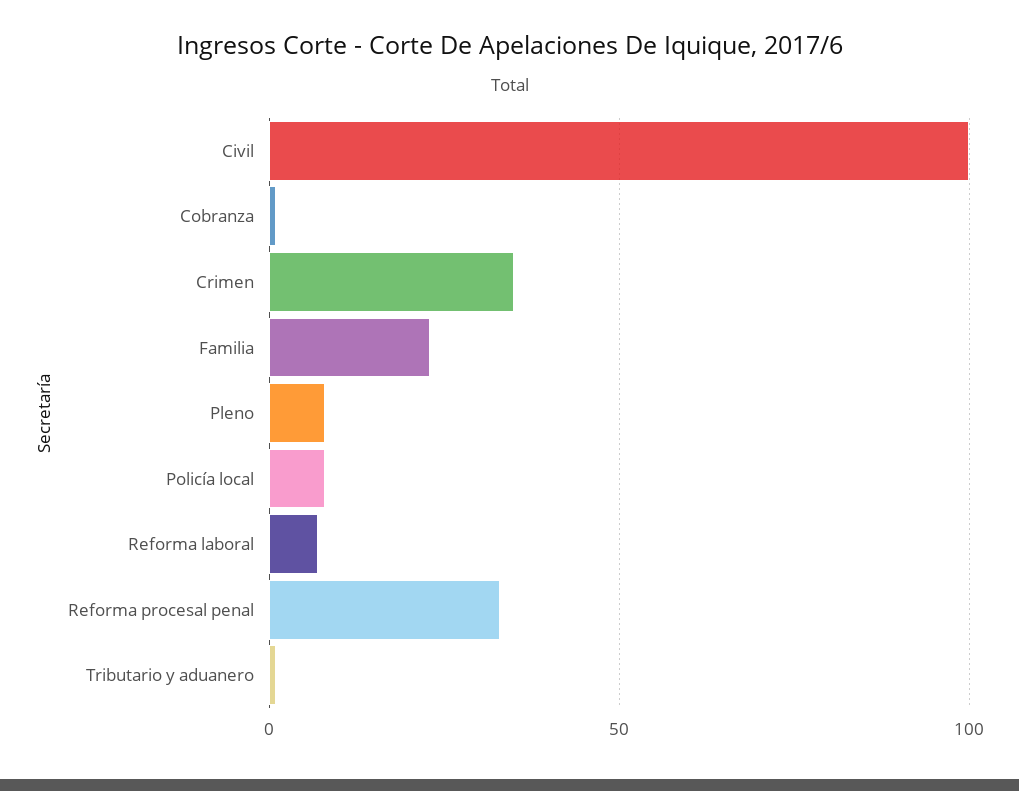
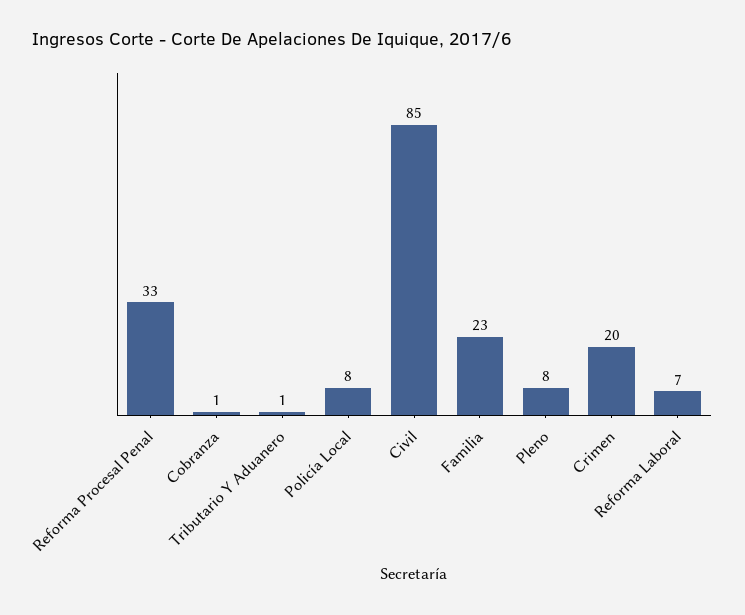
Civil: 100 -> 85
Crimen: 35 -> 20

